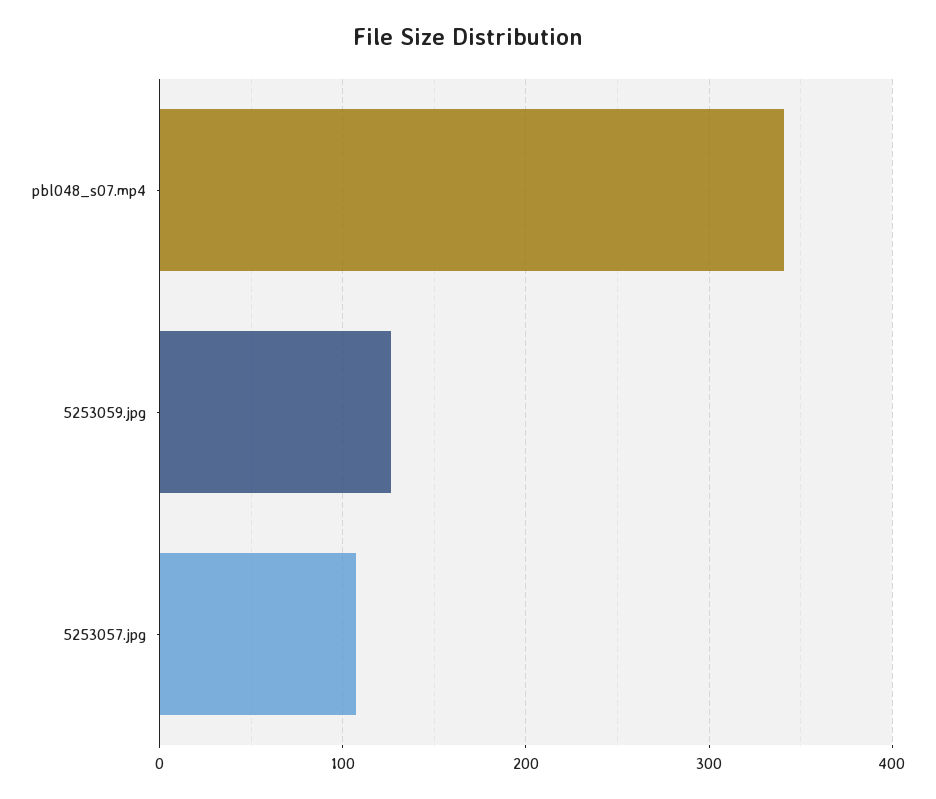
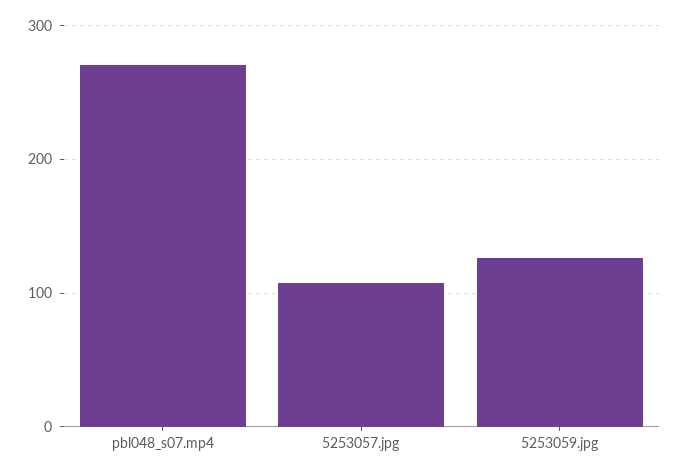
pbl048_s07.mp4: 340 -> 270

